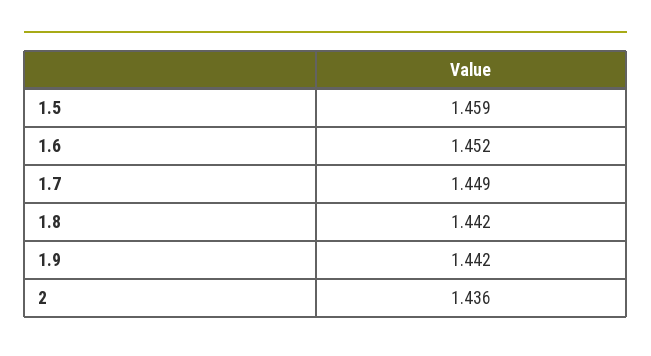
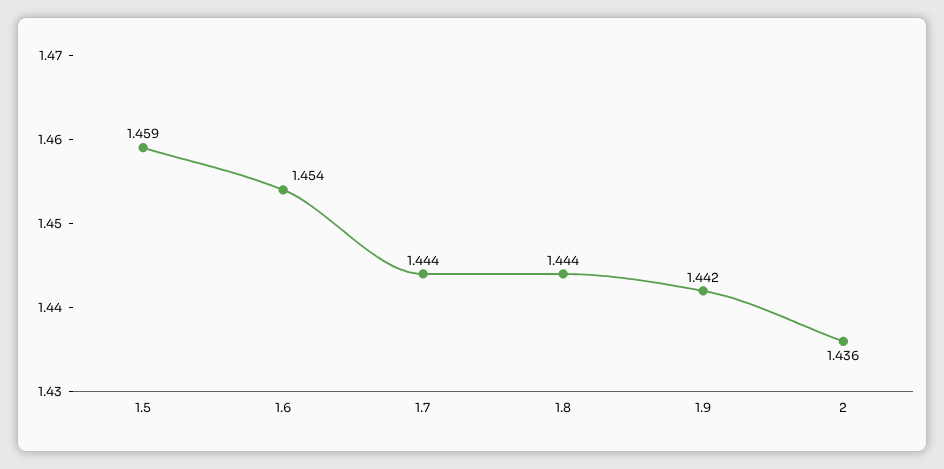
1.6: 1.452 -> 1.454
1.7: 1.449 -> 1.444
1.8: 1.442 -> 1.444

